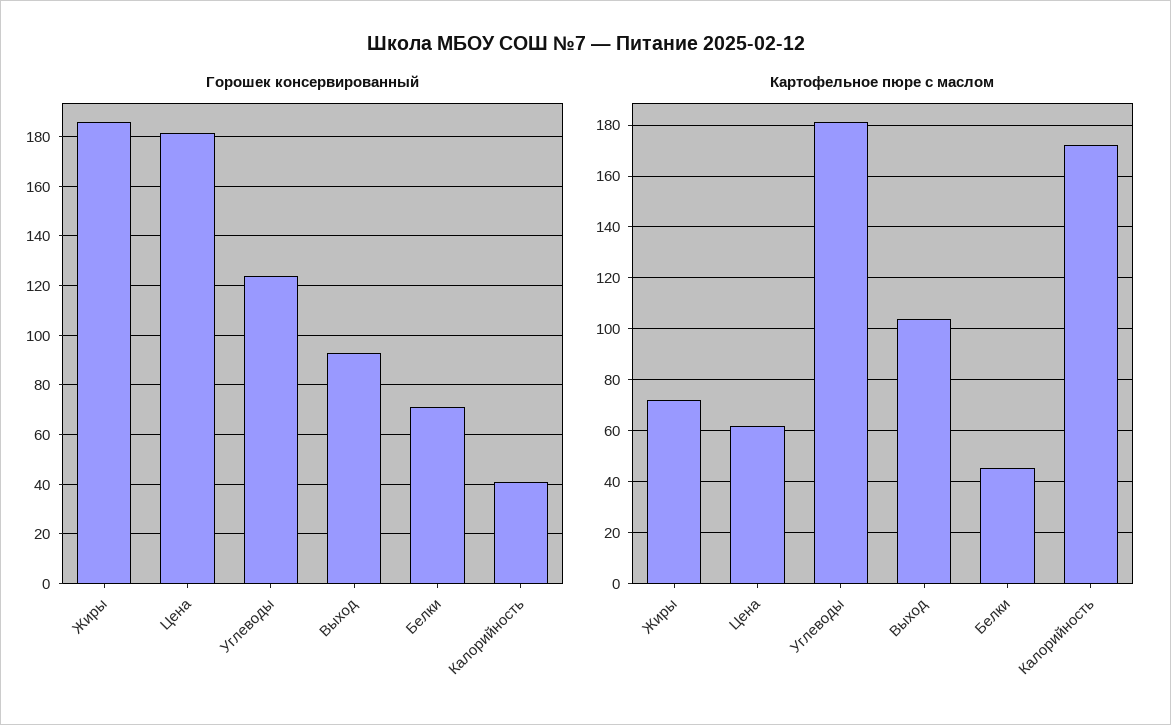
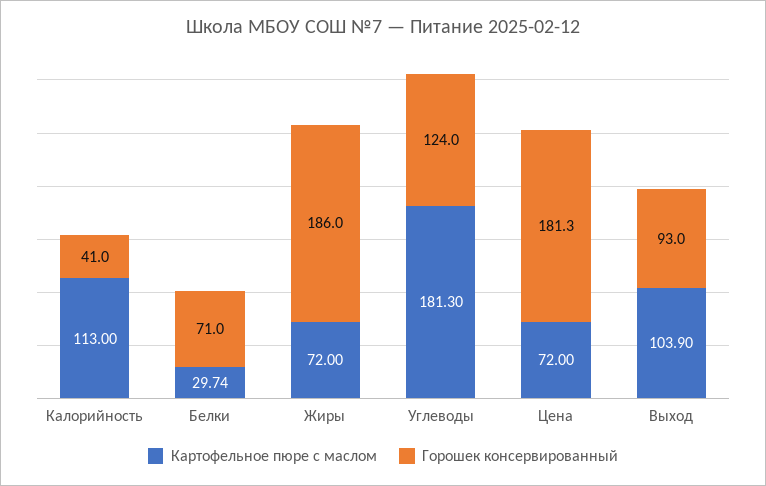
Картофельное пюре с маслом, Цена: 62.5 -> 72
Картофельное пюре с маслом, Белки: 45 -> 29.74
Картофельное пюре с маслом, Калорийность: 172.5 -> 113

